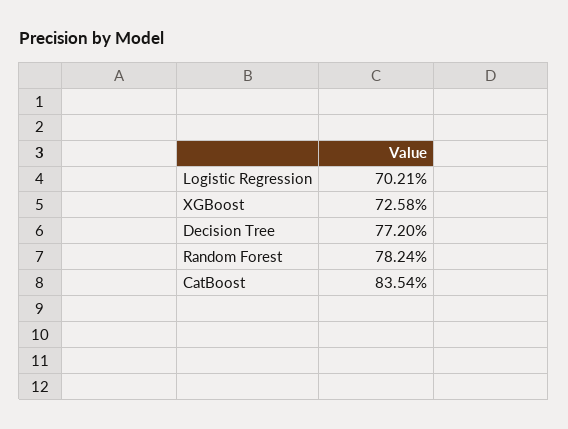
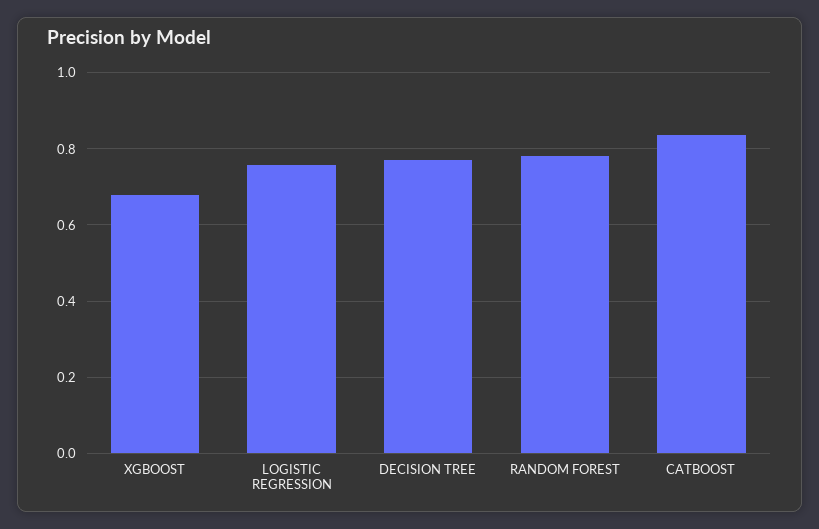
Logistic Regression: 0.7021 -> 0.76
XGBoost: 0.7258 -> 0.68

